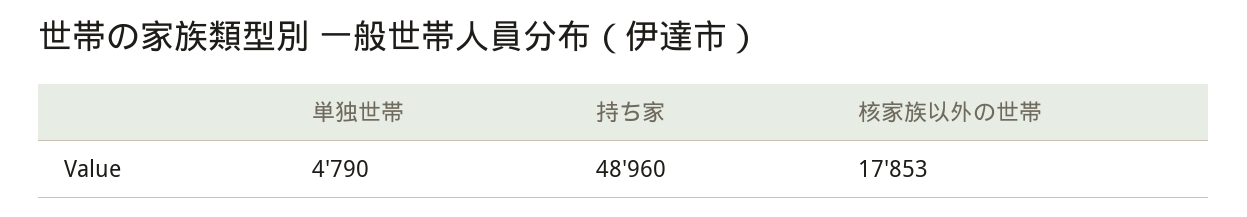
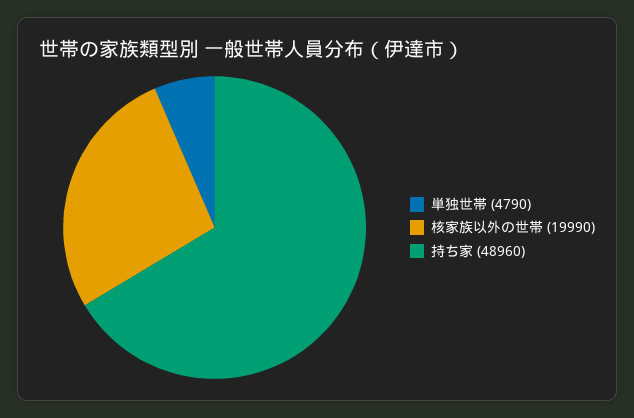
核家族以外の世帯: 17853 -> 19990

